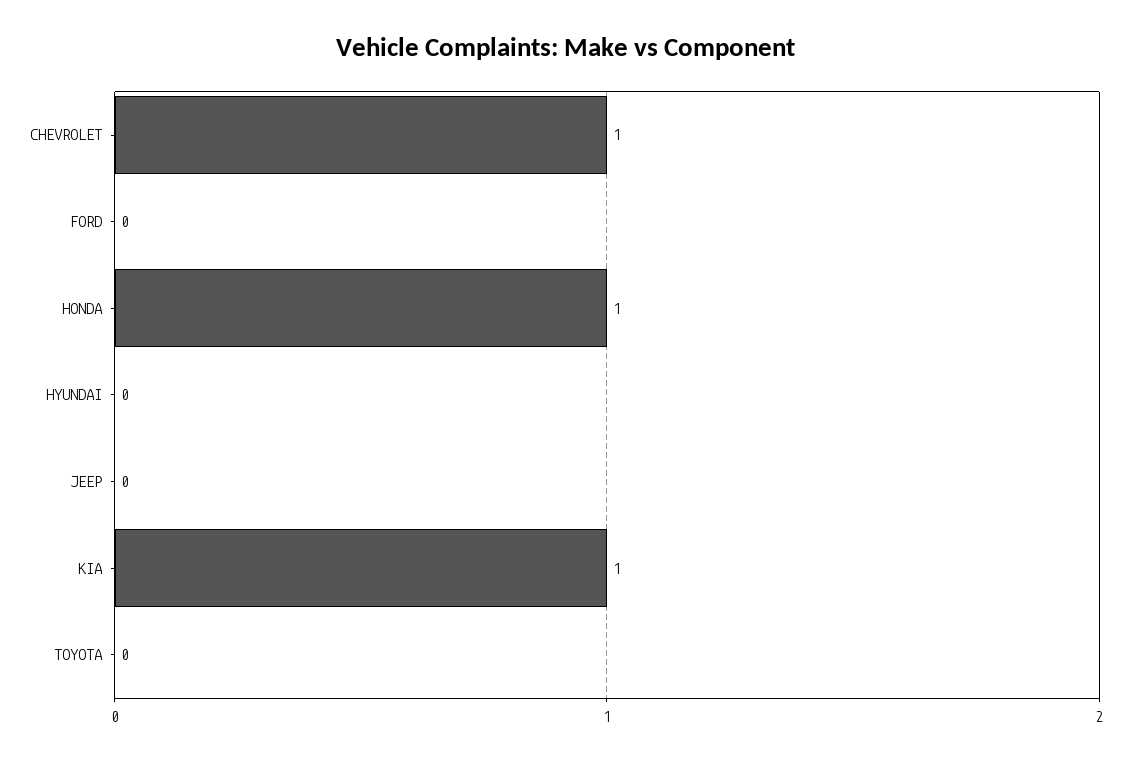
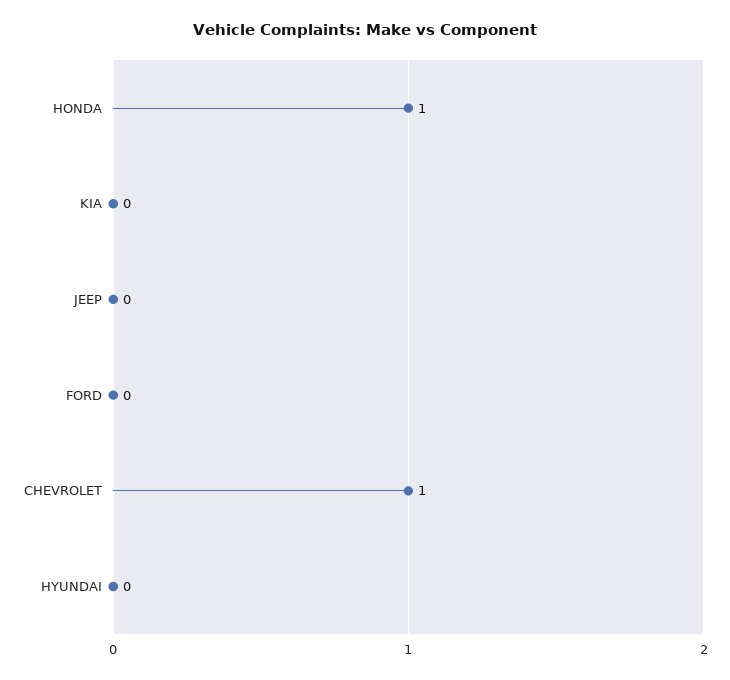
KIA: 1 -> 0
TOYOTA: 0 -> none

